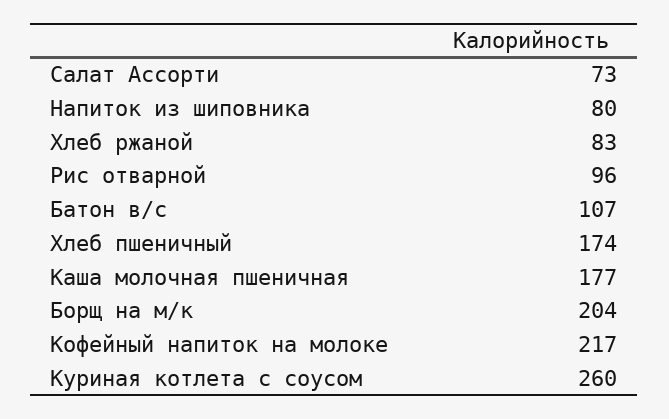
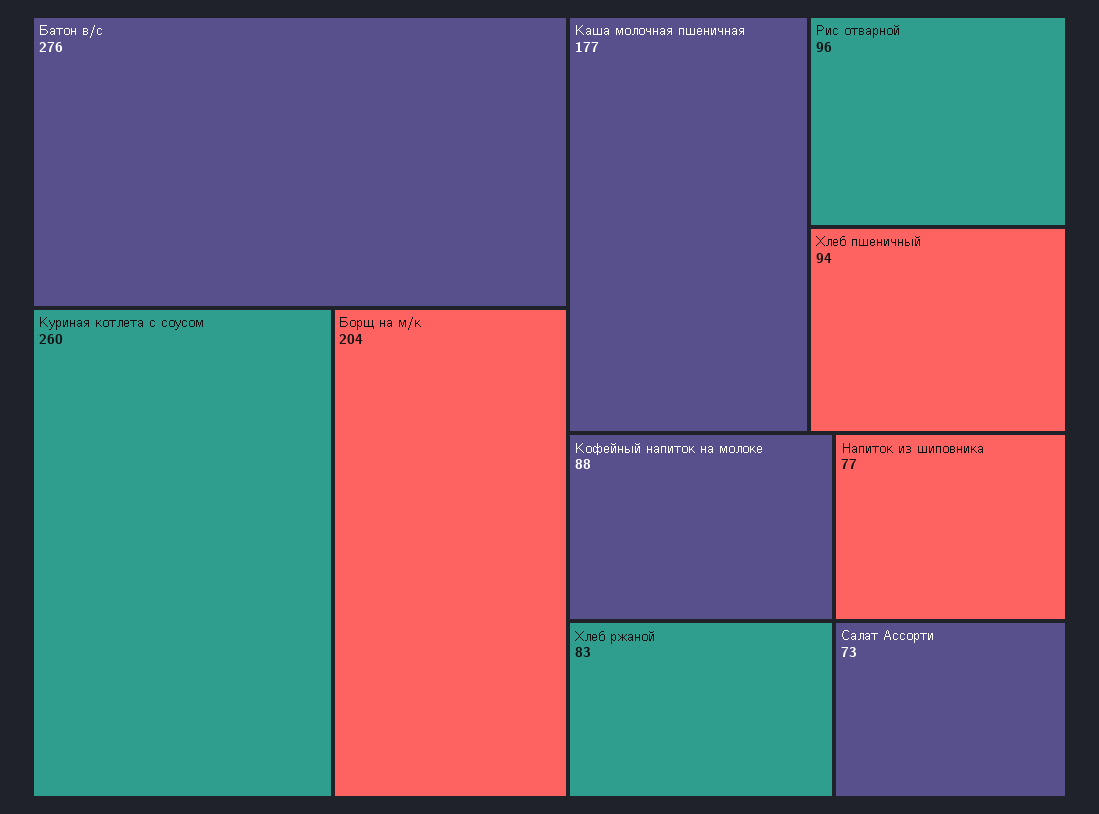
Напиток из шиповника: 80 -> 77
Батон в/с: 107 -> 276
Хлеб пшеничный: 174 -> 94
Кофейный напиток на молоке: 217 -> 88

